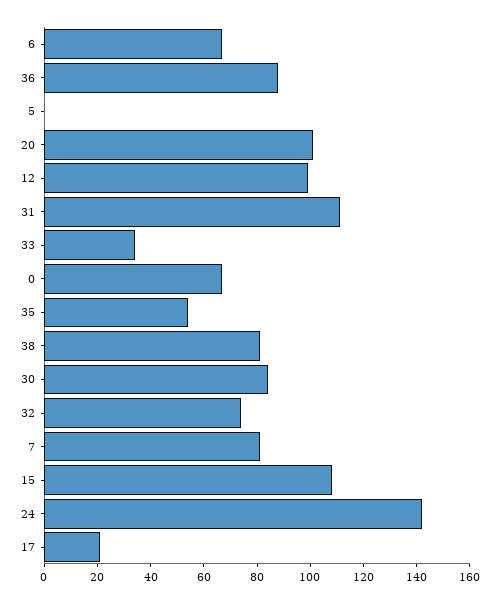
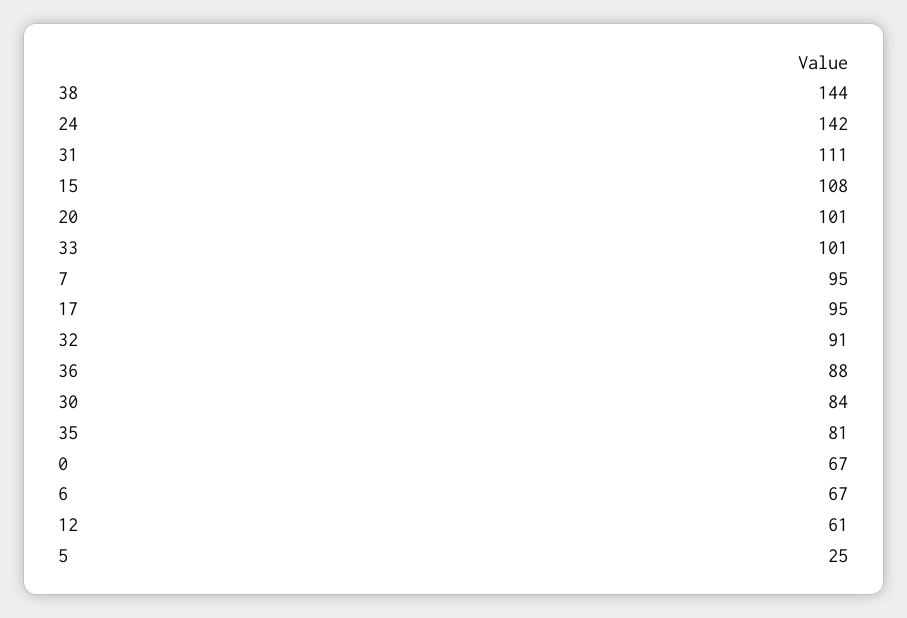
5: 0 -> 25
12: 100 -> 61
33: 35 -> 101
35: 55 -> 81
38: 80 -> 144
32: 75 -> 91
7: 80 -> 95
17: 20 -> 95

